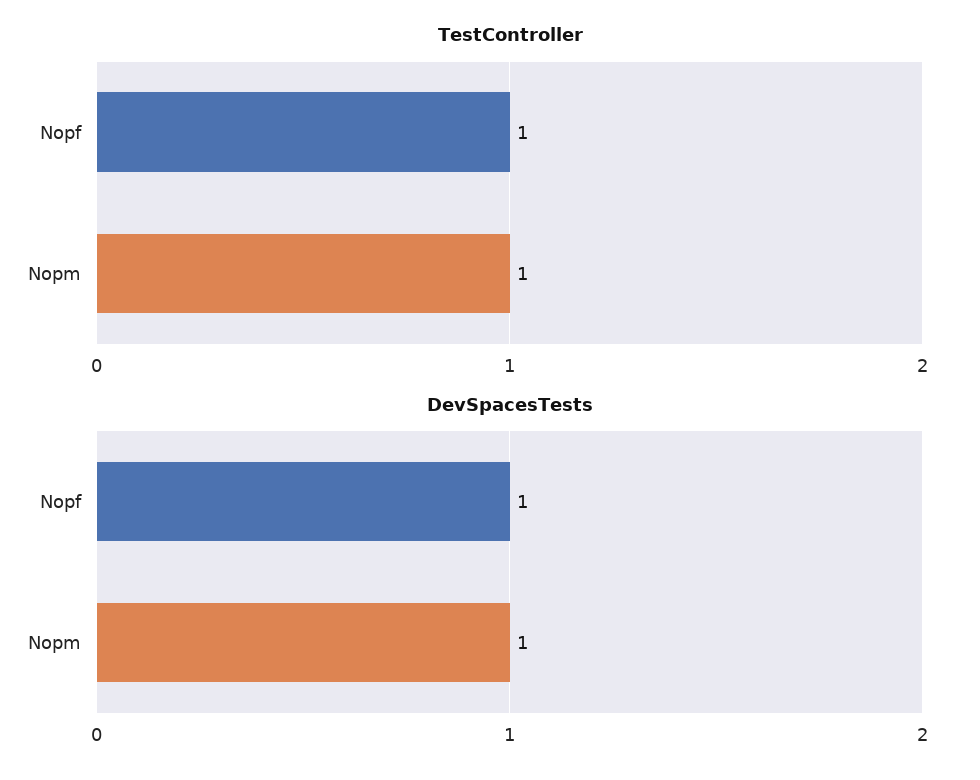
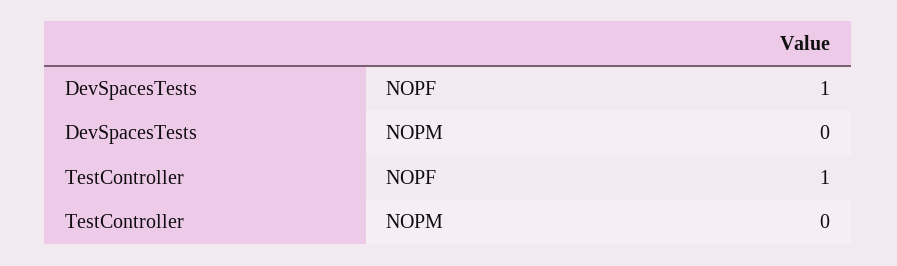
TestController, Nopm: 1 -> 0
DevSpacesTests, Nopm: 1 -> 0

